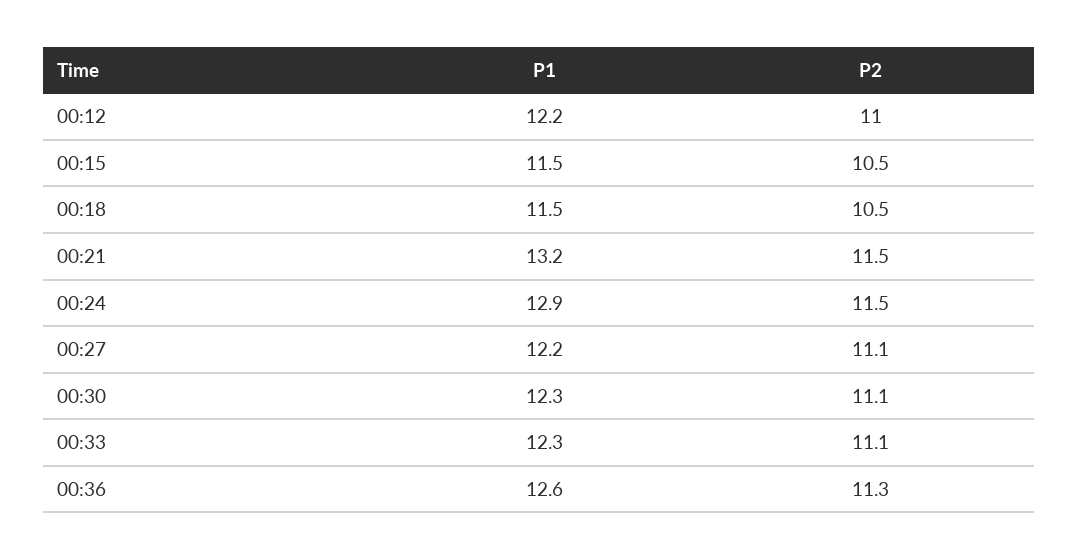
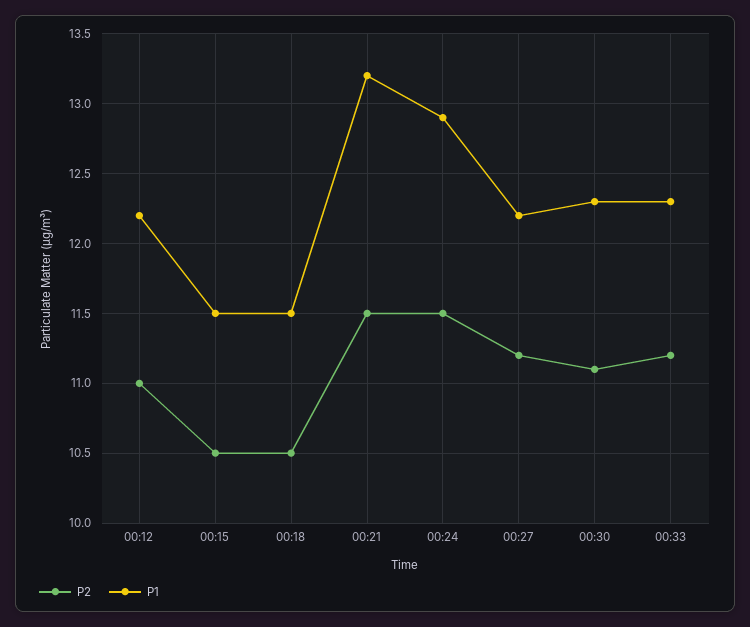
P2, 00:27: 11.1 -> 11.2
P2, 00:33: 11.1 -> 11.2
P1, 00:36: 12.6 -> none
P2, 00:36: 11.3 -> none

